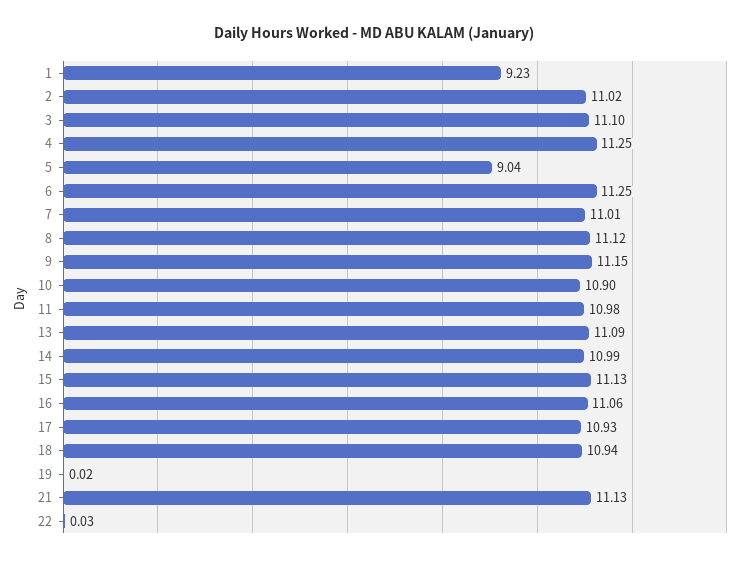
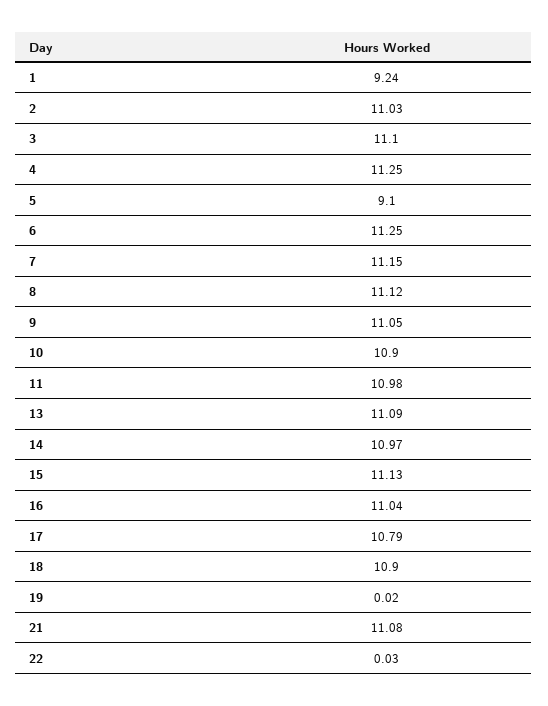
1: 9.23 -> 9.24
2: 11.02 -> 11.03
5: 9.04 -> 9.1
7: 11.01 -> 11.15
9: 11.15 -> 11.05
14: 10.99 -> 10.97
16: 11.06 -> 11.04
17: 10.93 -> 10.79
18: 10.94 -> 10.9
21: 11.13 -> 11.08

